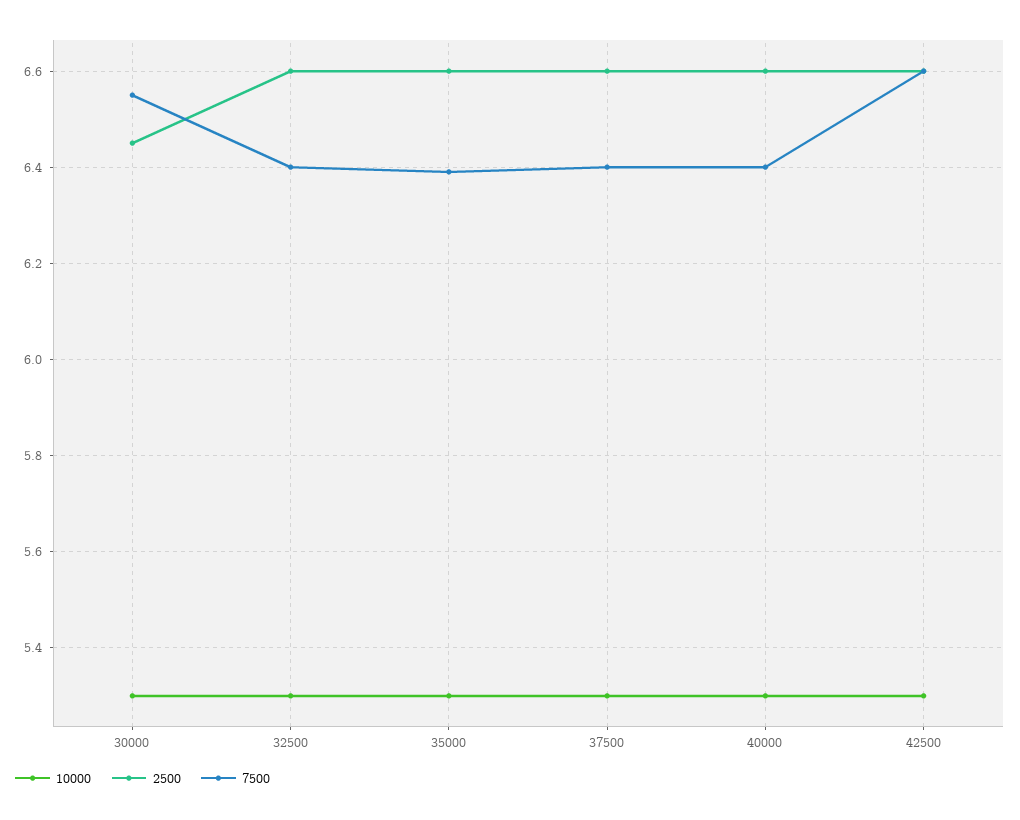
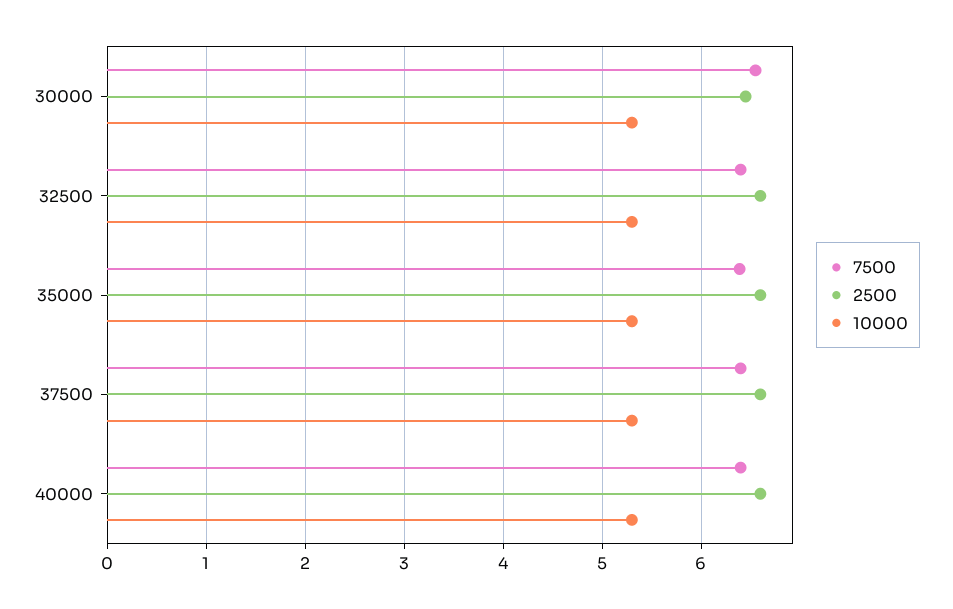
10000, 42500: 5.3 -> none
2500, 42500: 6.6 -> none
7500, 42500: 6.6 -> none

